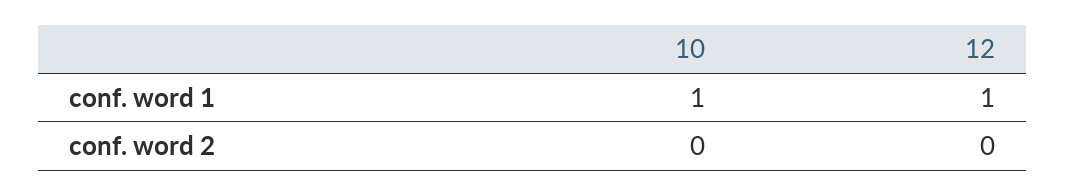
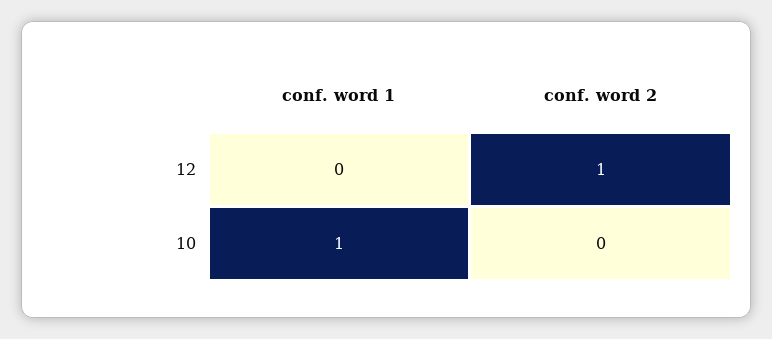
12, conf. word 1: 1 -> 0
12, conf. word 2: 0 -> 1

